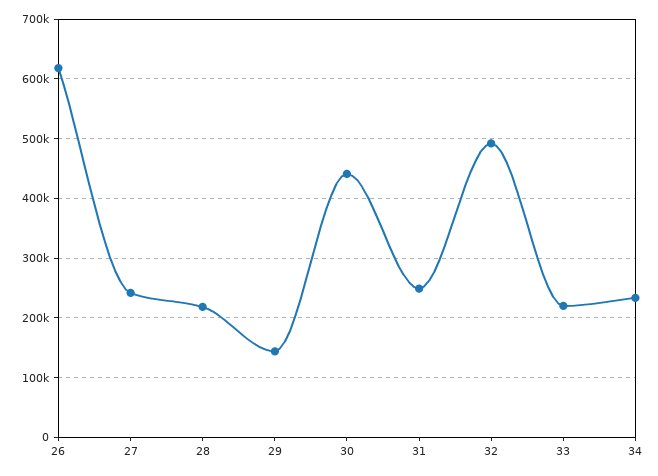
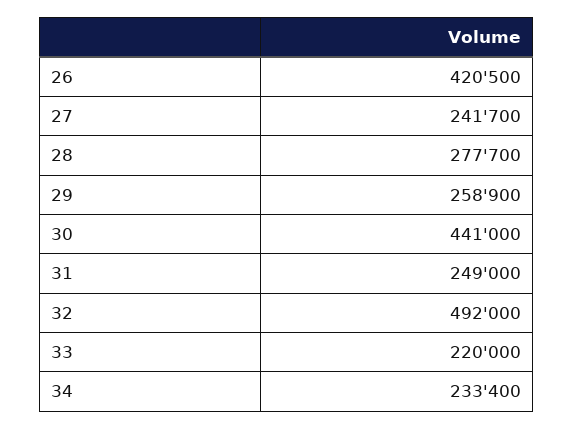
26: 620000 -> 420500
28: 220000 -> 277700
29: 140000 -> 258900

